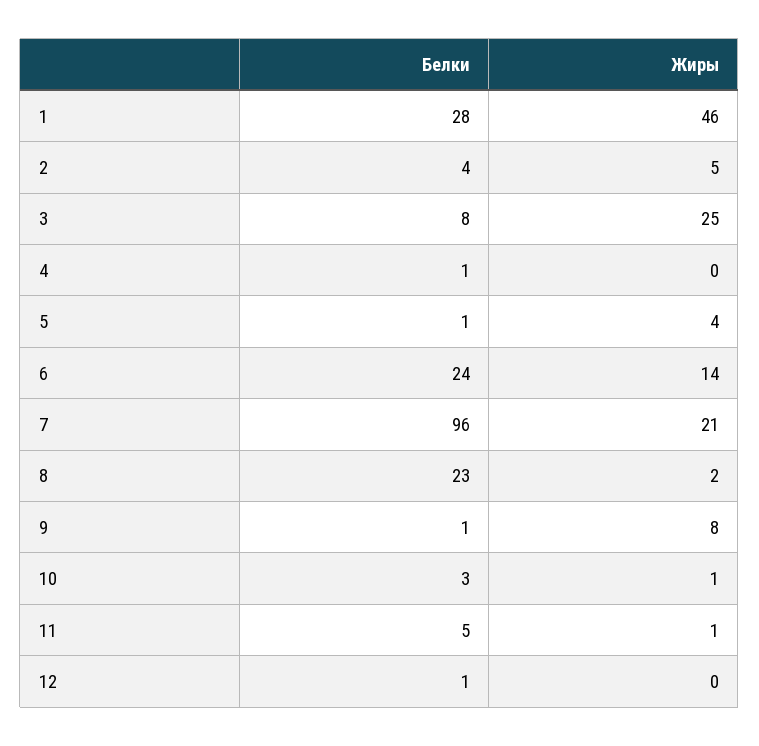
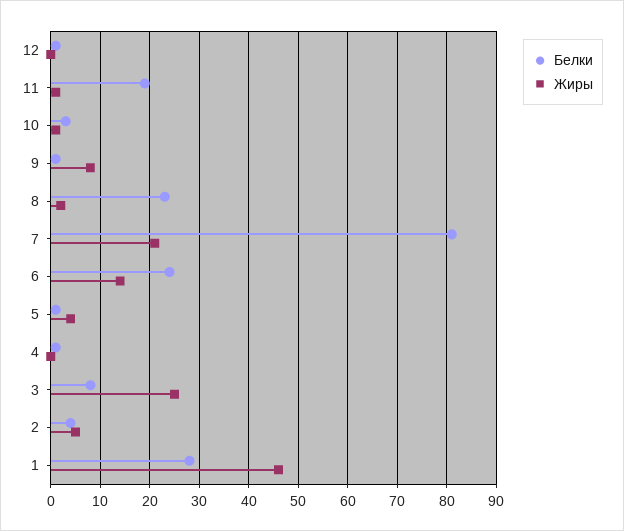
Белки, 7: 96 -> 80
Белки, 11: 5 -> 20

